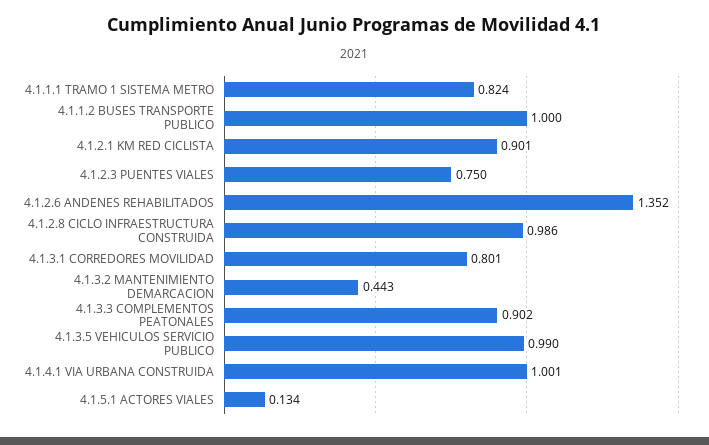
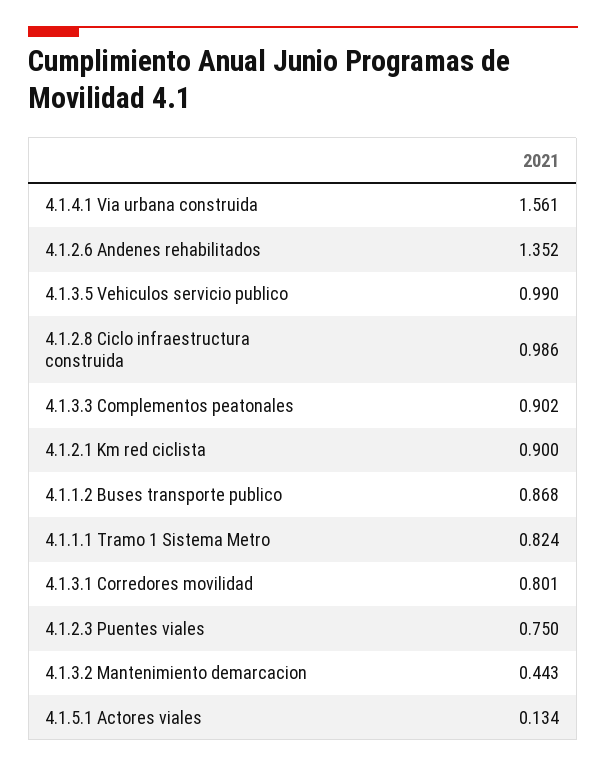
4.1.1.2 BUSES TRANSPORTE PUBLICO: 1 -> 0.868
4.1.2.1 KM RED CICLISTA: 0.901 -> 0.9
4.1.4.1 VIA URBANA CONSTRUIDA: 1.001 -> 1.561

